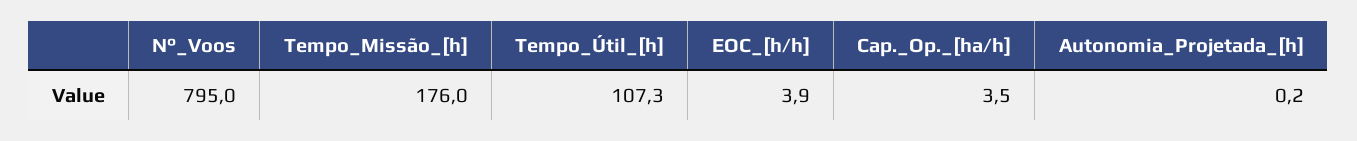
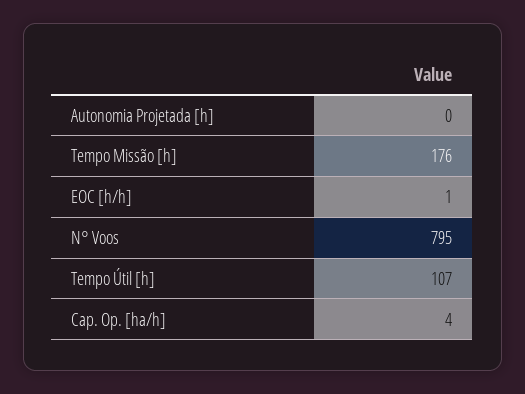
EOC_[h/h]: 3.9 -> 1

